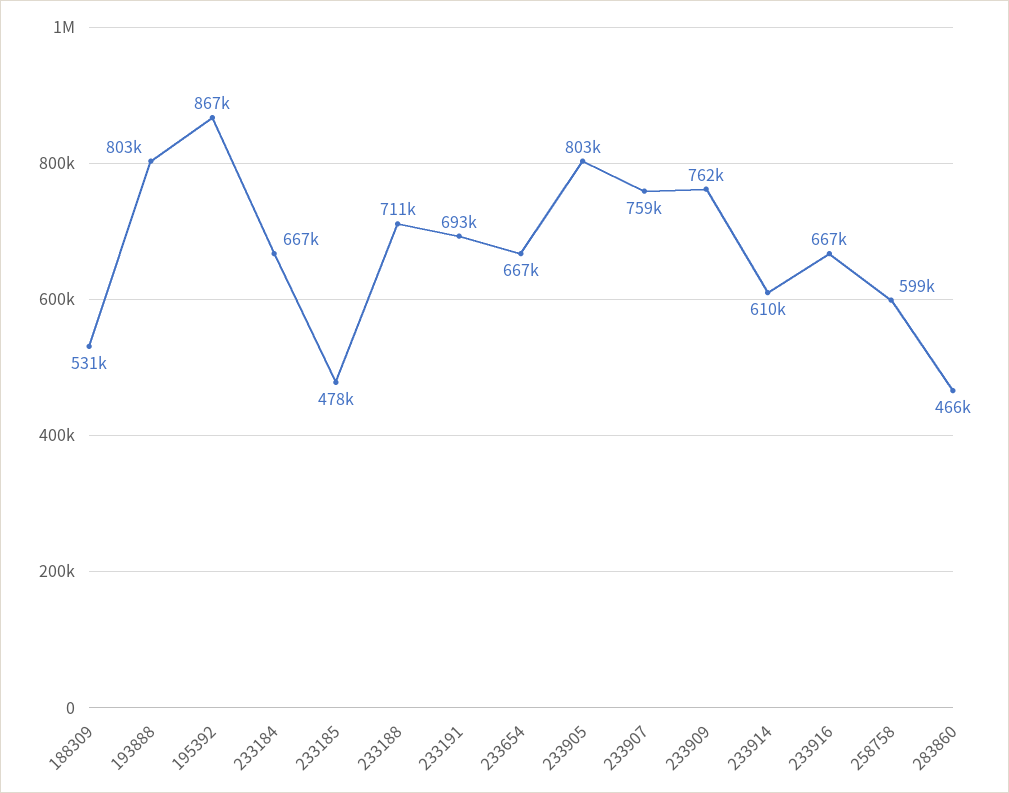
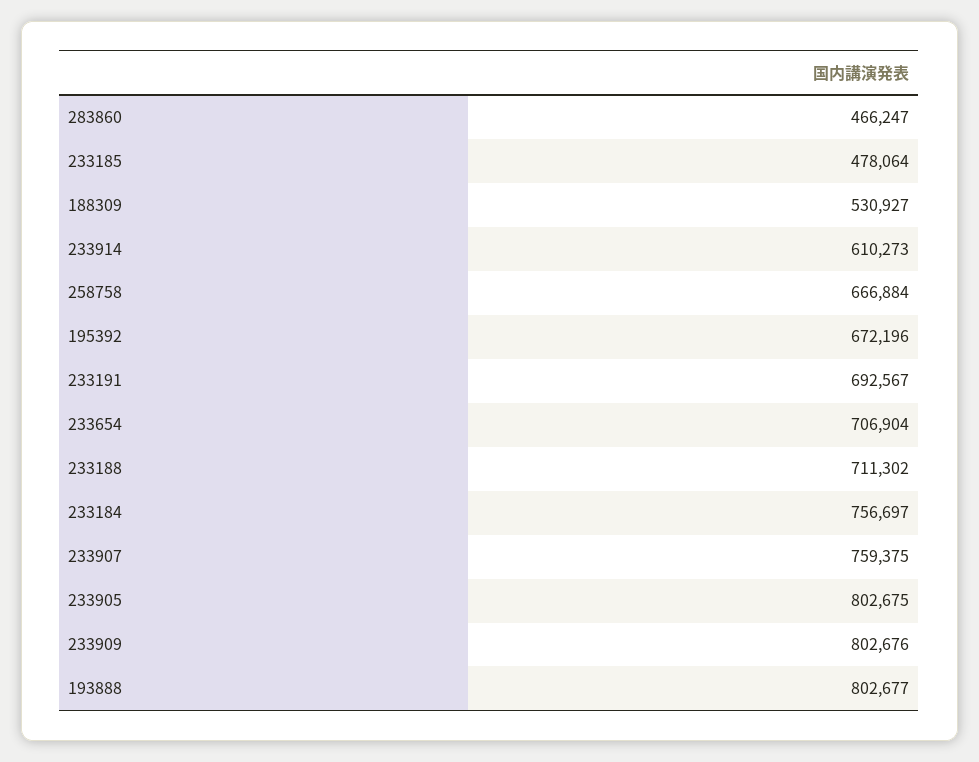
195392: 867000 -> 672196
233184: 667000 -> 756697
233654: 667000 -> 706904
233909: 762000 -> 802676
233916: 667000 -> none
258758: 599000 -> 666884

